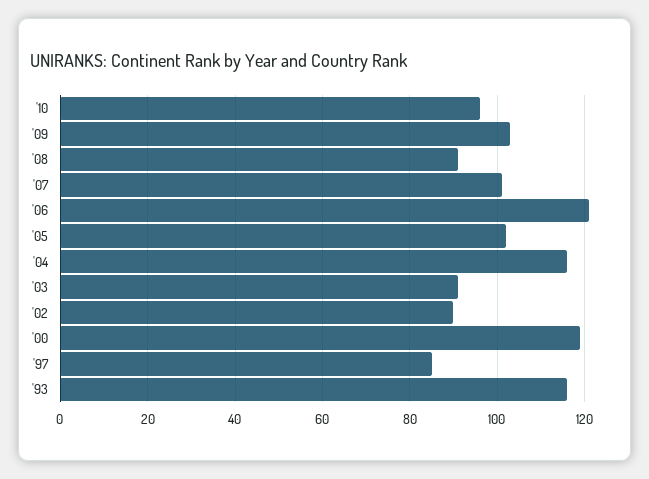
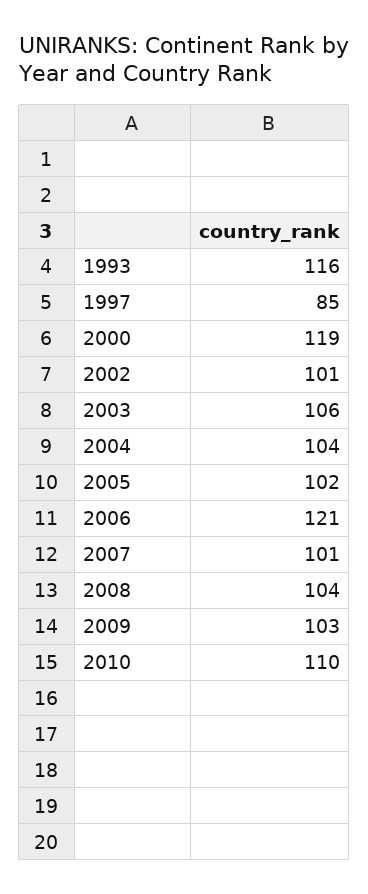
'10: 95 -> 110
'08: 90 -> 104
'04: 115 -> 104
'03: 90 -> 106
'02: 90 -> 101

